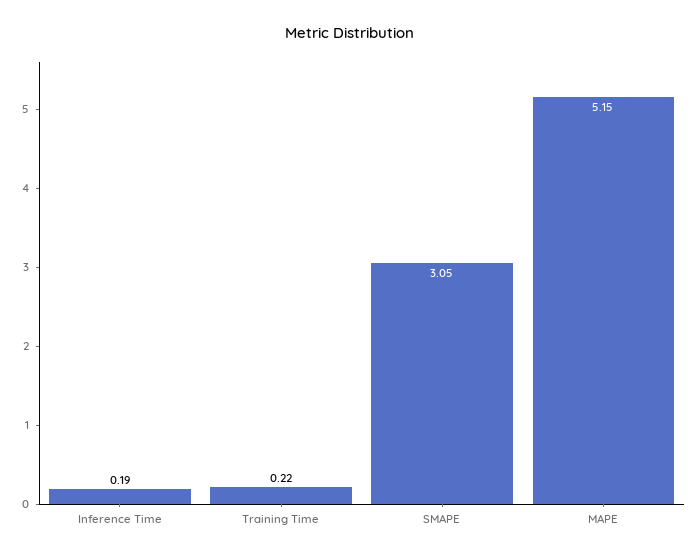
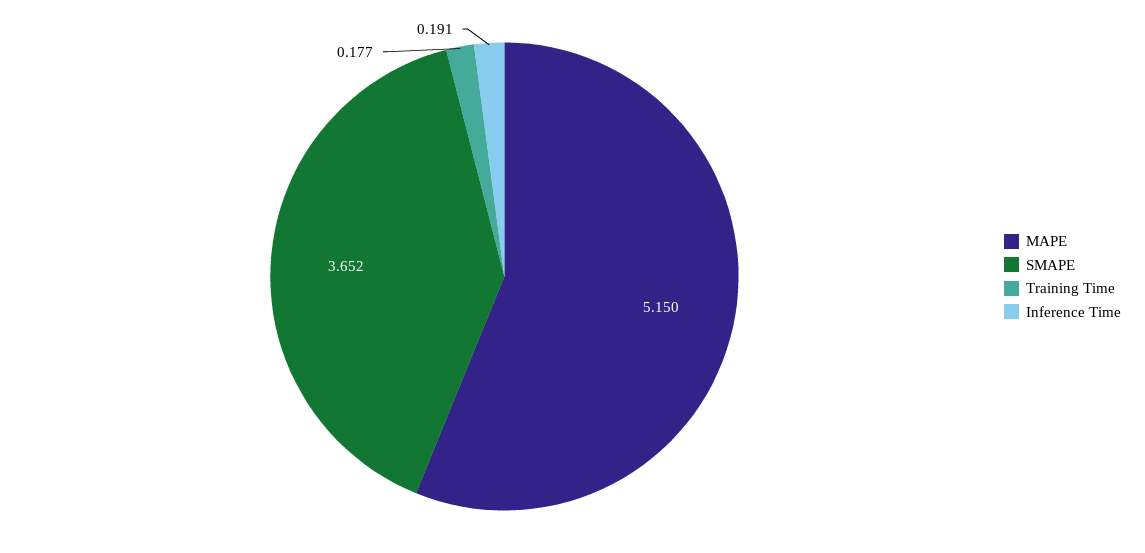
Training Time: 0.22 -> 0.177
SMAPE: 3.05 -> 3.652

